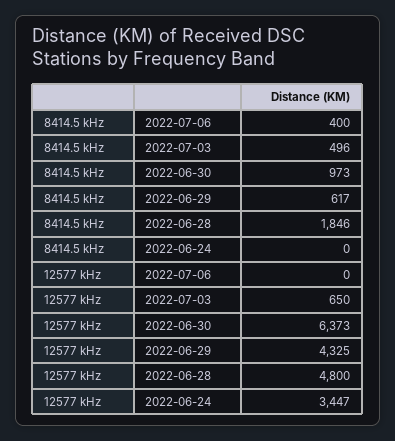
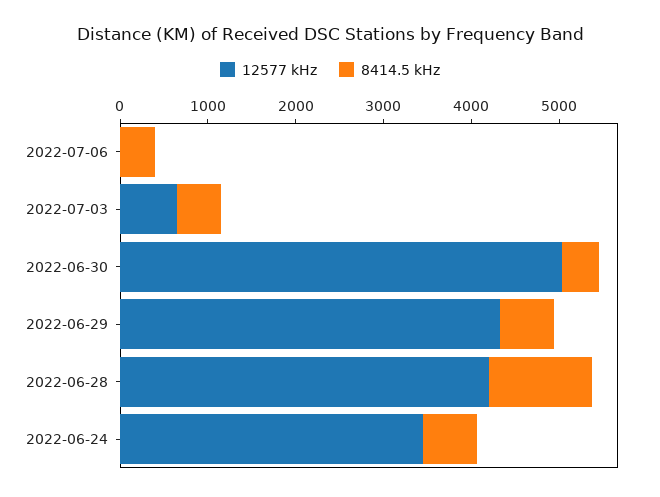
8414.5 kHz, 2022-06-30: 973 -> 400
8414.5 kHz, 2022-06-28: 1846 -> 1200
8414.5 kHz, 2022-06-24: 0 -> 600
12577 kHz, 2022-06-30: 6373 -> 5000
12577 kHz, 2022-06-28: 4800 -> 4200

